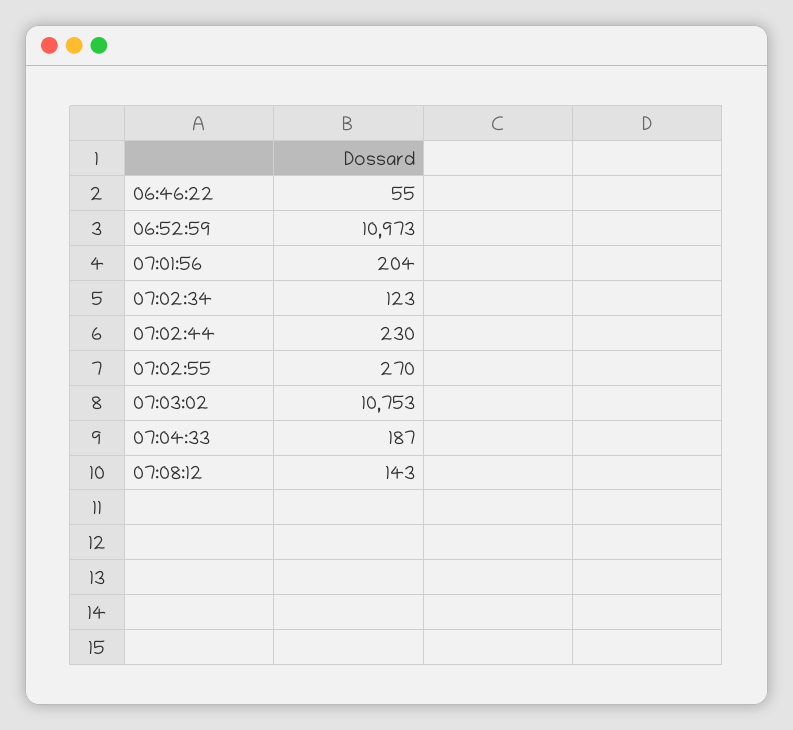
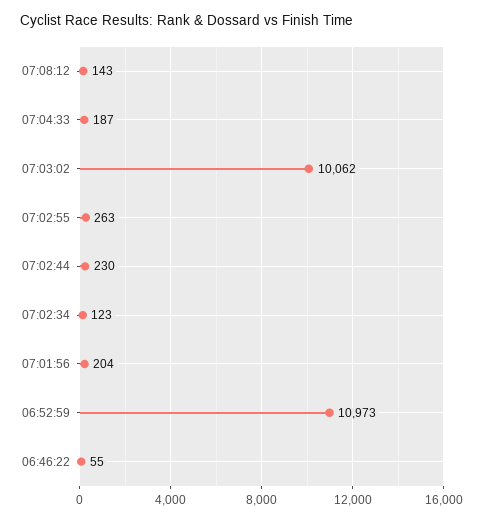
07:02:55: 270 -> 263
07:03:02: 10753 -> 10062

